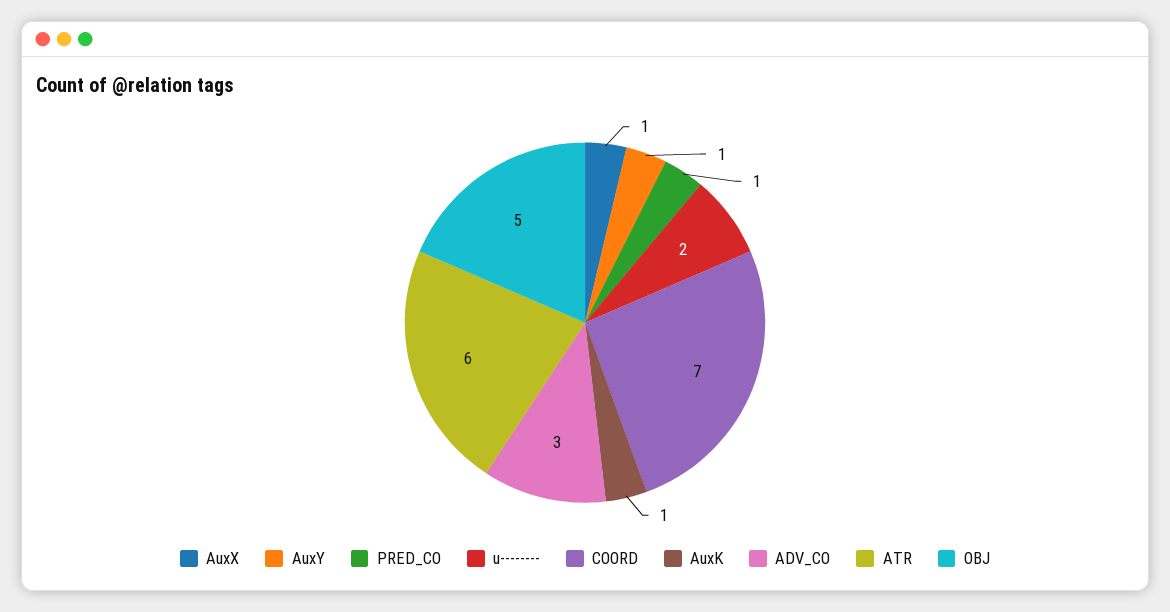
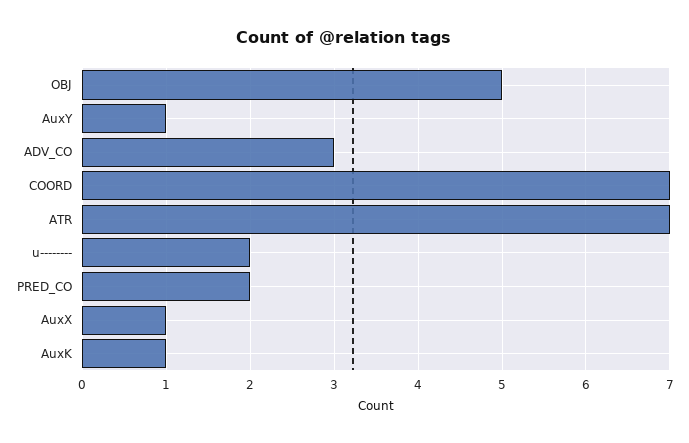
PRED_CO: 1 -> 2
ATR: 6 -> 7

